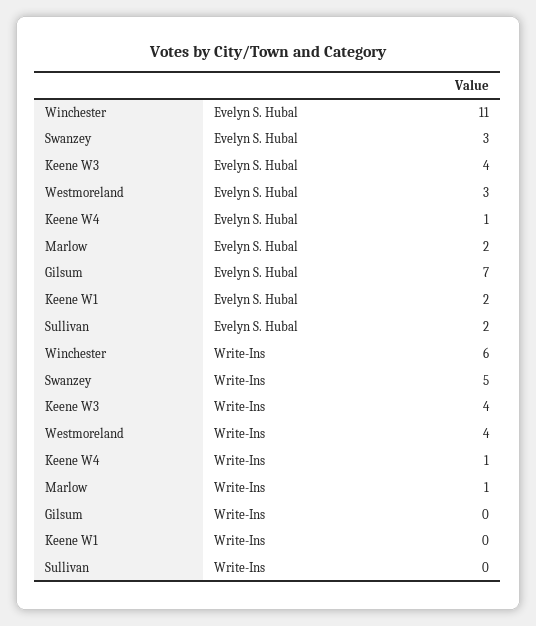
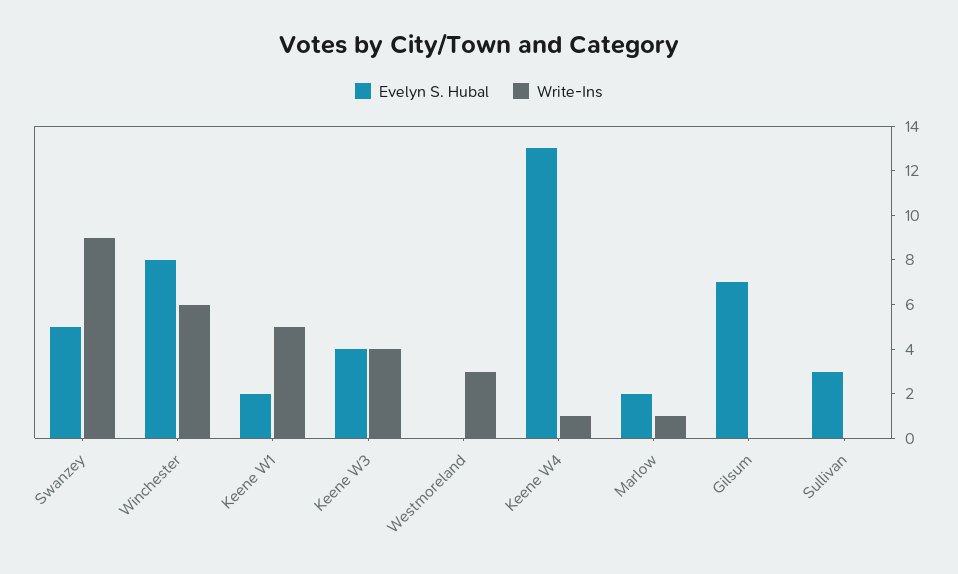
Evelyn S. Hubal, Winchester: 11 -> 8
Evelyn S. Hubal, Swanzey: 3 -> 5
Evelyn S. Hubal, Westmoreland: 3 -> 0
Evelyn S. Hubal, Keene W4: 1 -> 13
Evelyn S. Hubal, Sullivan: 2 -> 3
Write-Ins, Swanzey: 5 -> 9
Write-Ins, Westmoreland: 4 -> 3
Write-Ins, Keene W1: 0 -> 5

